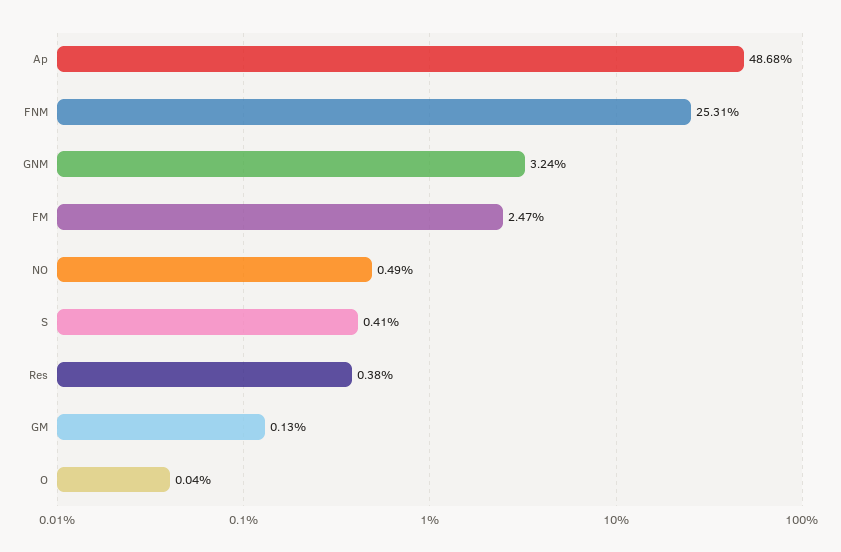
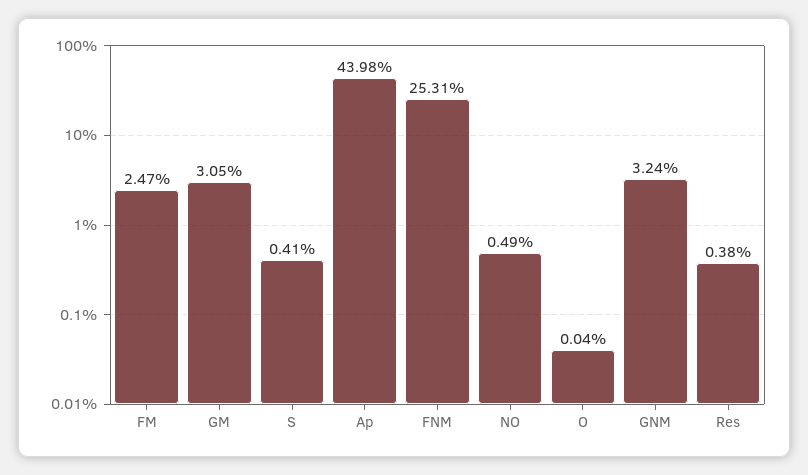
Ap: 48.68 -> 43.98
GM: 0.13 -> 3.05

